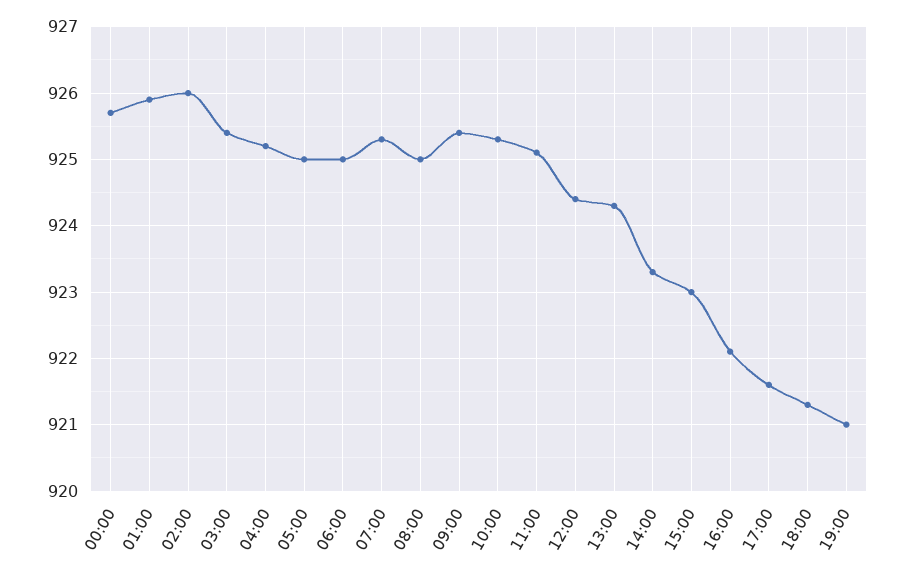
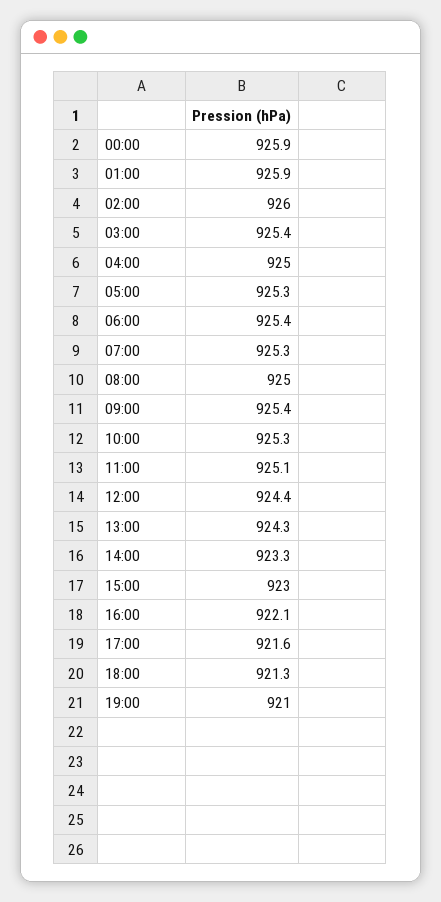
00:00: 925.7 -> 925.9
04:00: 925.2 -> 925
05:00: 925 -> 925.3
06:00: 925 -> 925.4

